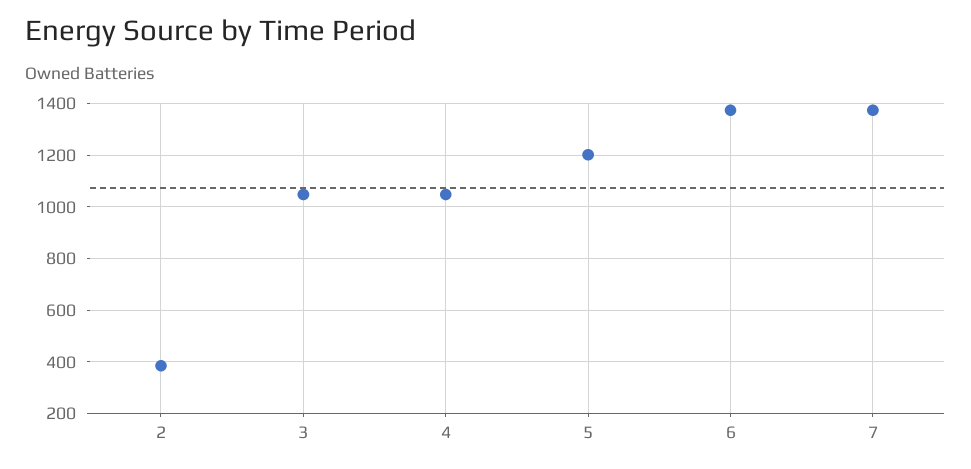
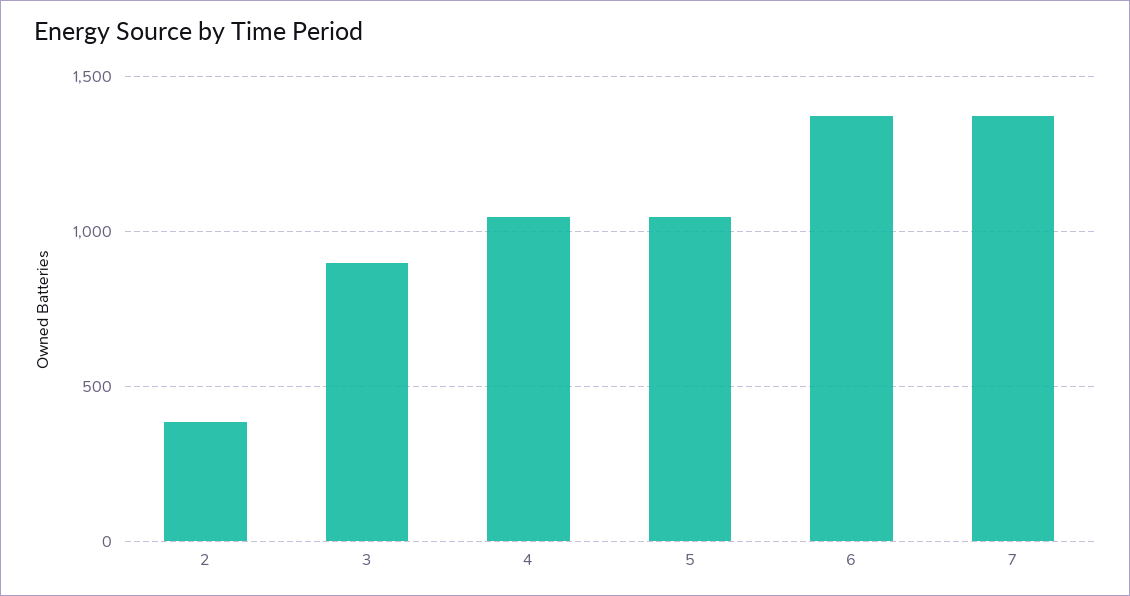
3: 1050 -> 900
5: 1200 -> 1050

